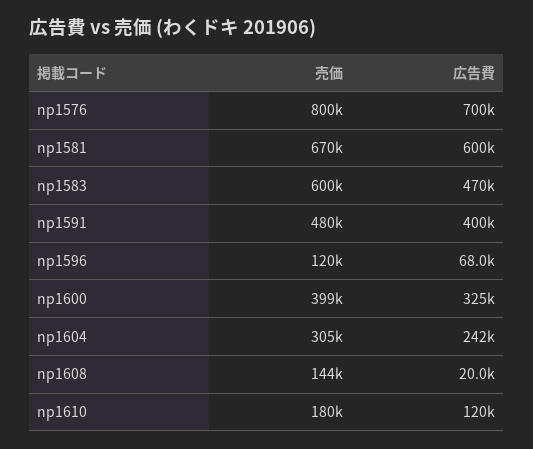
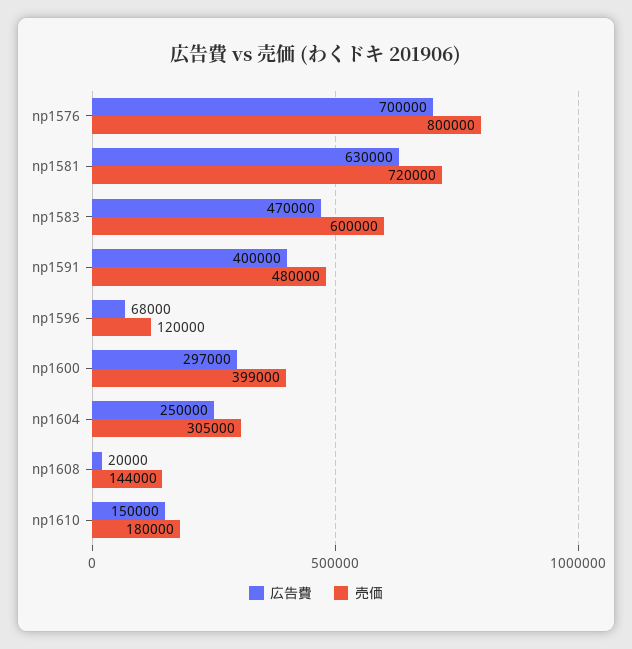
売価, np1581: 670000 -> 720000
広告費, np1581: 600000 -> 630000
広告費, np1600: 325000 -> 297000
広告費, np1604: 242000 -> 250000
広告費, np1610: 120000 -> 150000

